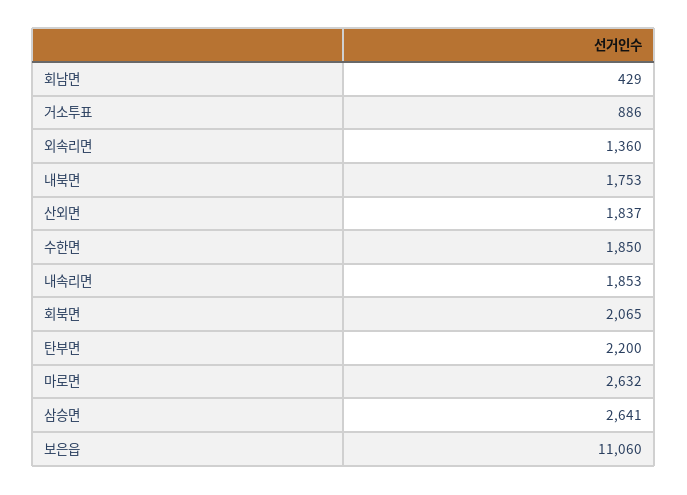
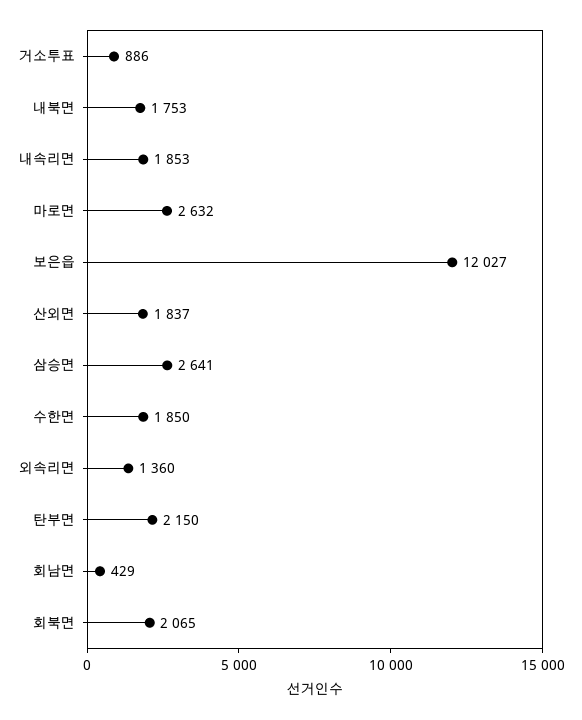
탄부면: 2200 -> 2150
보은읍: 11060 -> 12027

